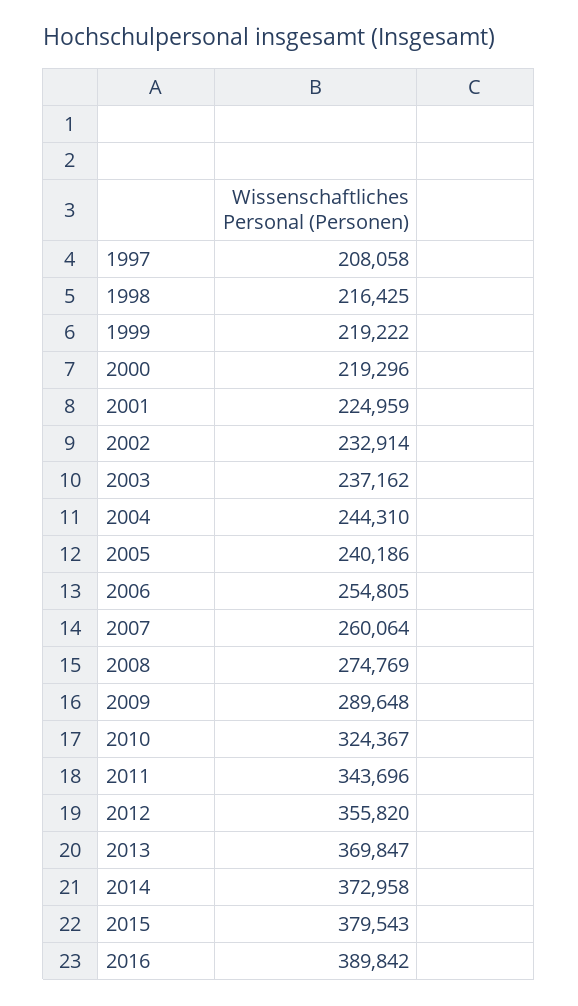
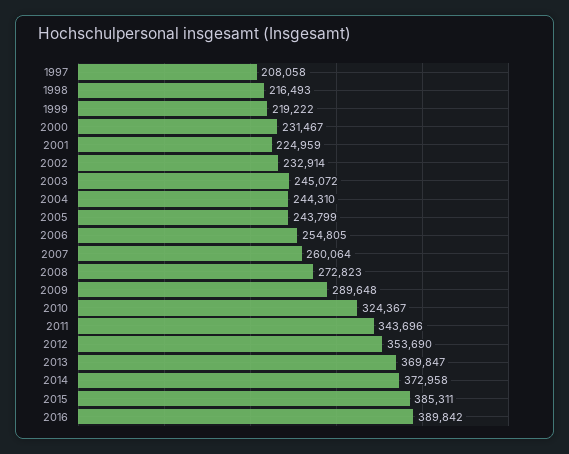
1998: 216425 -> 216493
2000: 219296 -> 231467
2003: 237162 -> 245072
2005: 240186 -> 243799
2008: 274769 -> 272823
2012: 355820 -> 353690
2015: 379543 -> 385311

